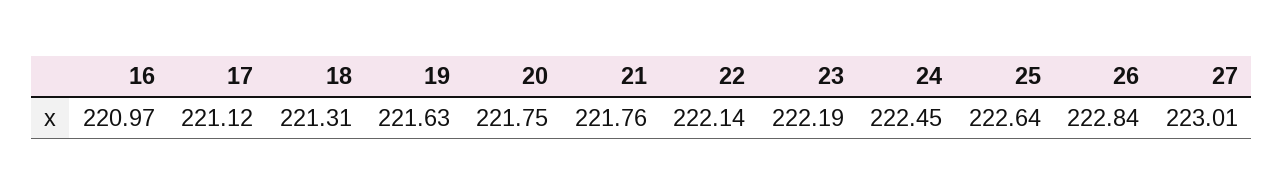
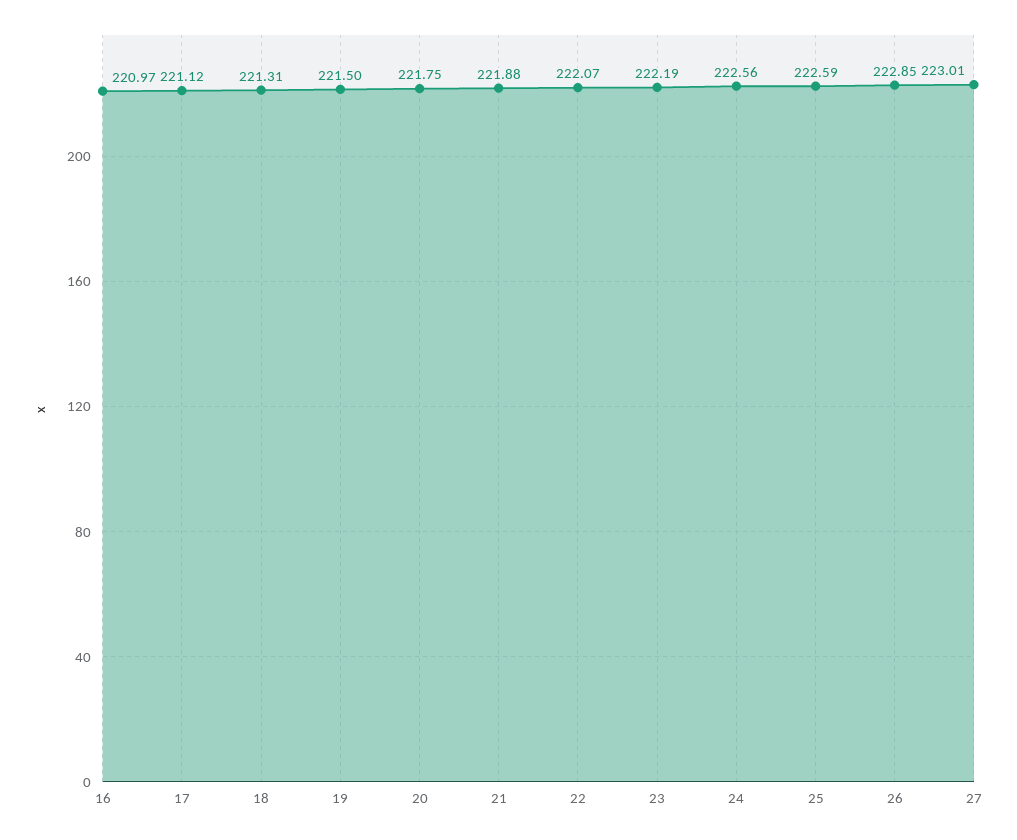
19: 221.63 -> 221.5
21: 221.76 -> 221.88
22: 222.14 -> 222.07
24: 222.45 -> 222.56
25: 222.64 -> 222.59
26: 222.84 -> 222.85

